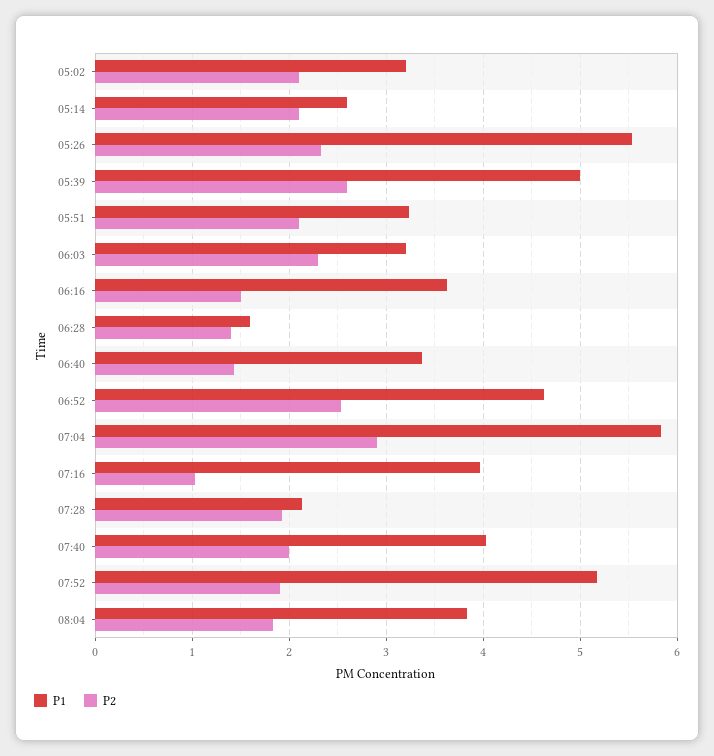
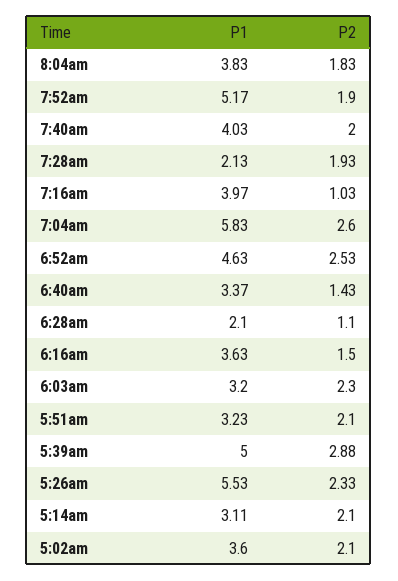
P1, 05:02: 3.2 -> 3.6
P1, 05:14: 2.6 -> 3.11
P2, 05:39: 2.6 -> 2.88
P1, 06:28: 1.6 -> 2.1
P2, 06:28: 1.4 -> 1.1
P2, 07:04: 2.9 -> 2.6

